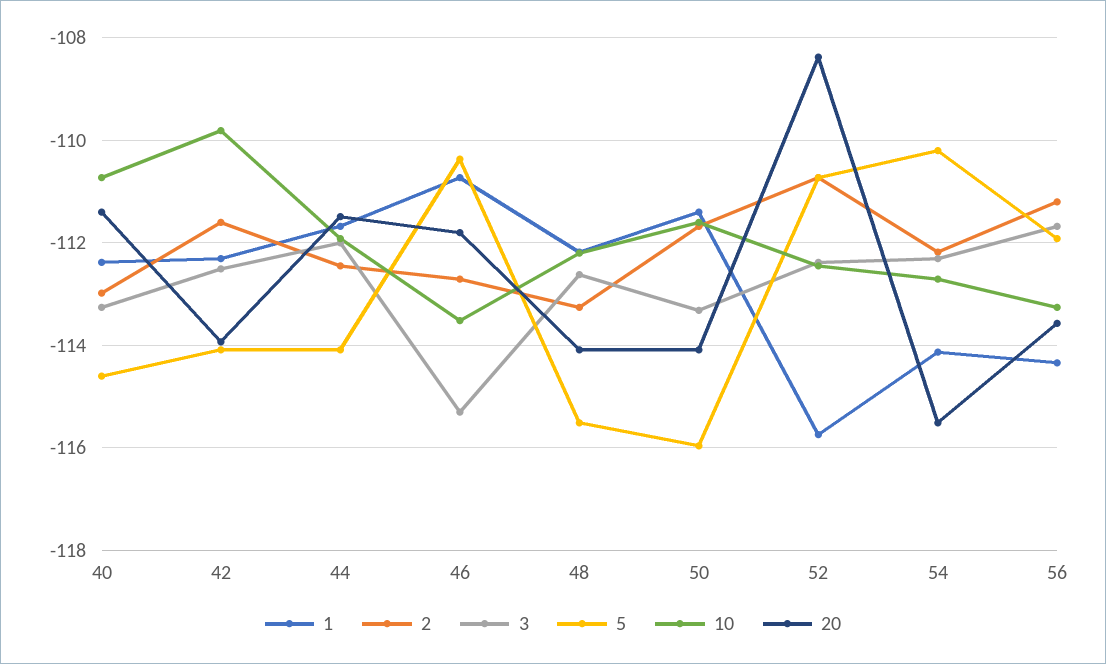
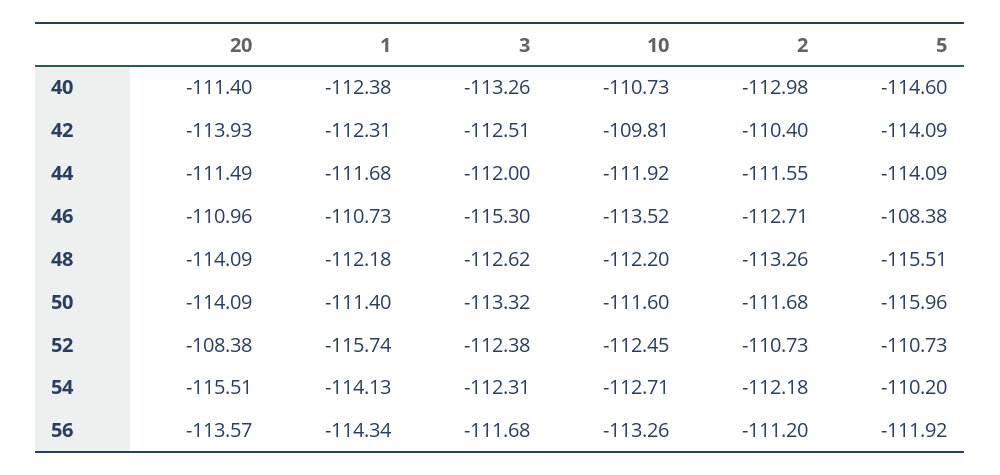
2, 42: -111.6 -> -110.4
2, 44: -112.4 -> -111.55
5, 46: -110.4 -> -108.38
20, 46: -111.8 -> -110.96

